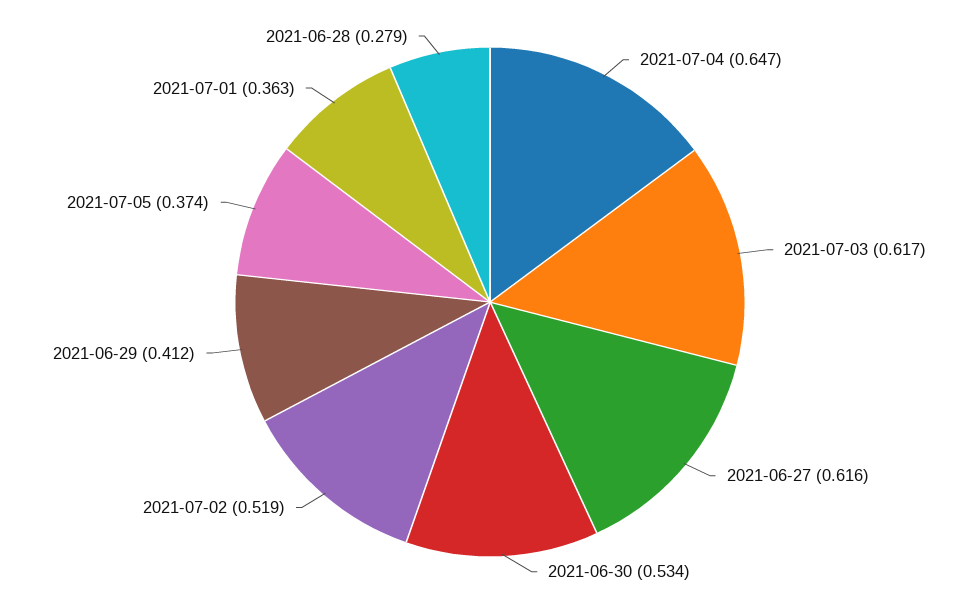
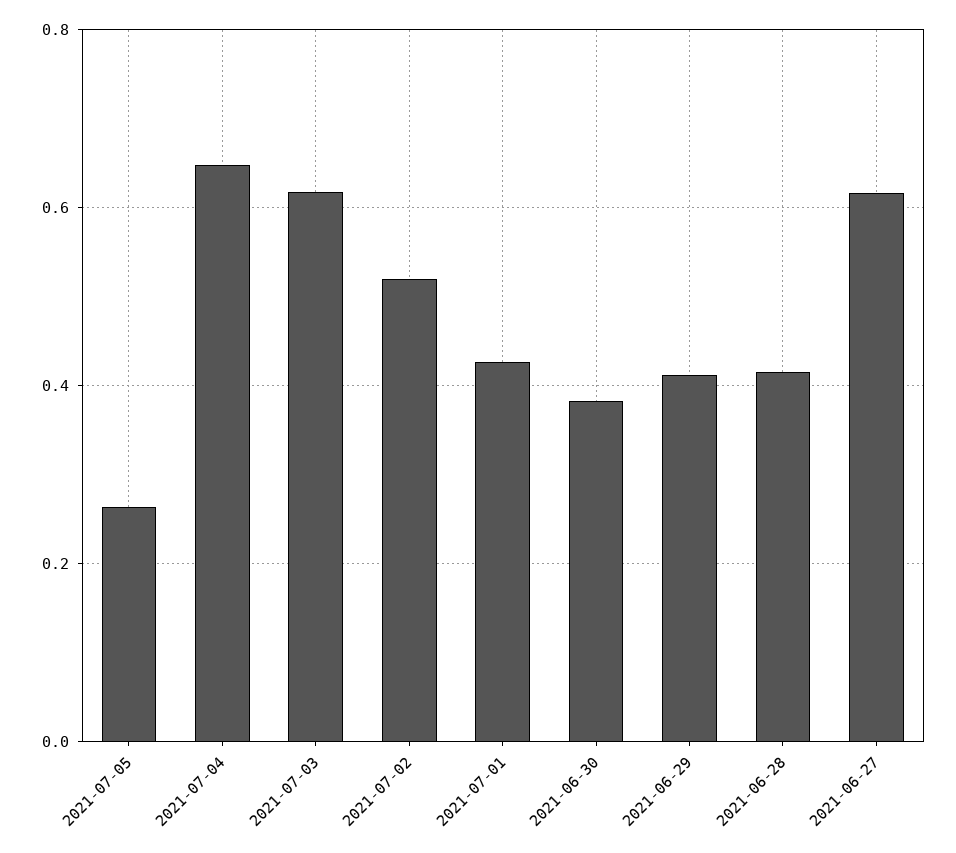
2021-06-30: 0.534 -> 0.38
2021-07-05: 0.374 -> 0.26
2021-07-01: 0.363 -> 0.42
2021-06-28: 0.279 -> 0.42

